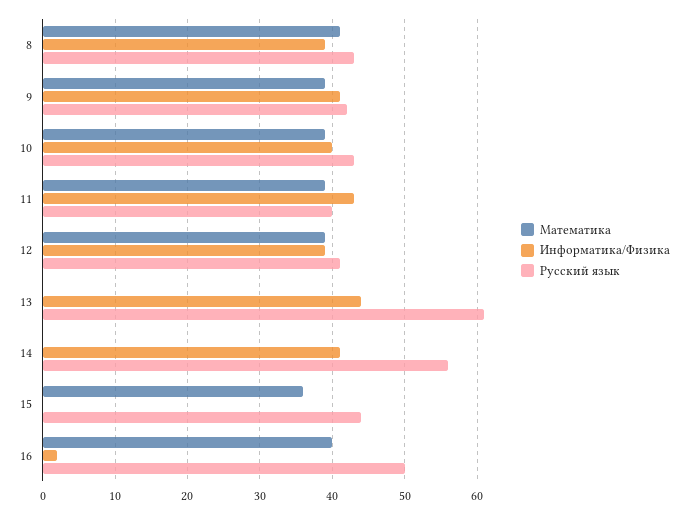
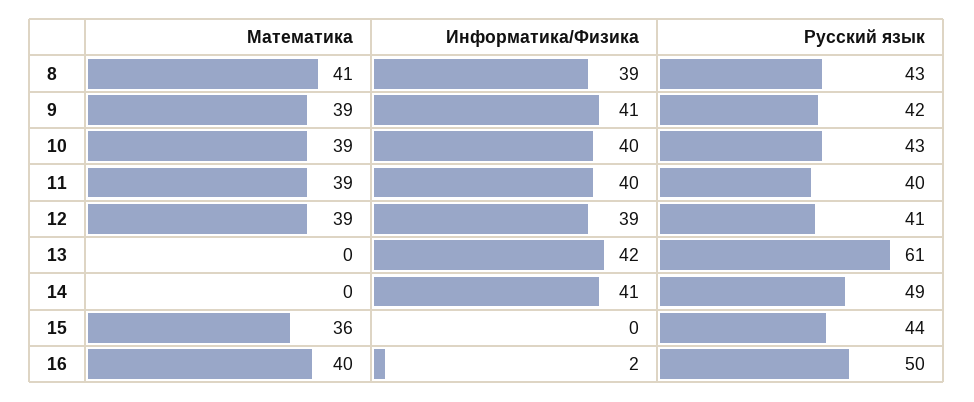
Информатика/Физика, 11: 43 -> 40
Информатика/Физика, 13: 44 -> 42
Русский язык, 14: 56 -> 49

